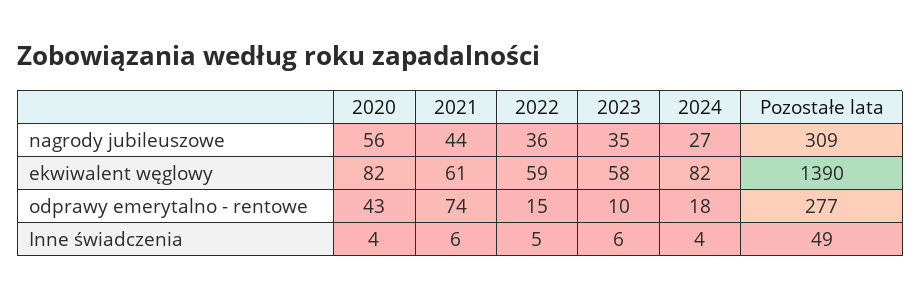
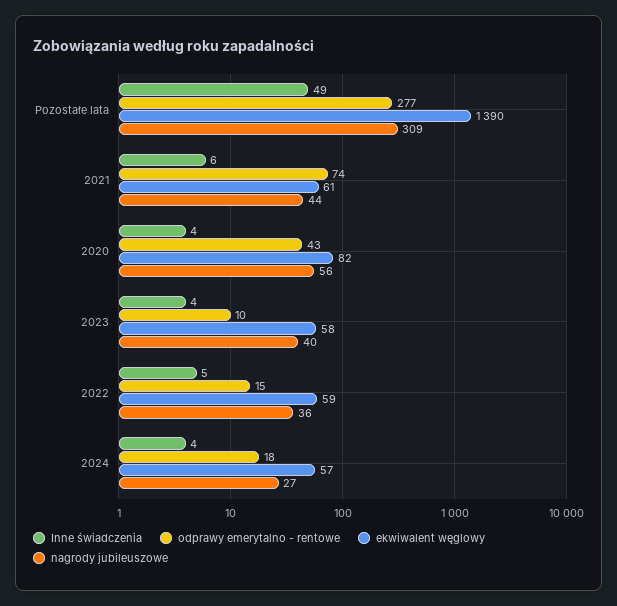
nagrody jubileuszowe, 2023: 35 -> 40
ekwiwalent węglowy, 2024: 82 -> 57
Inne świadczenia, 2023: 6 -> 4

